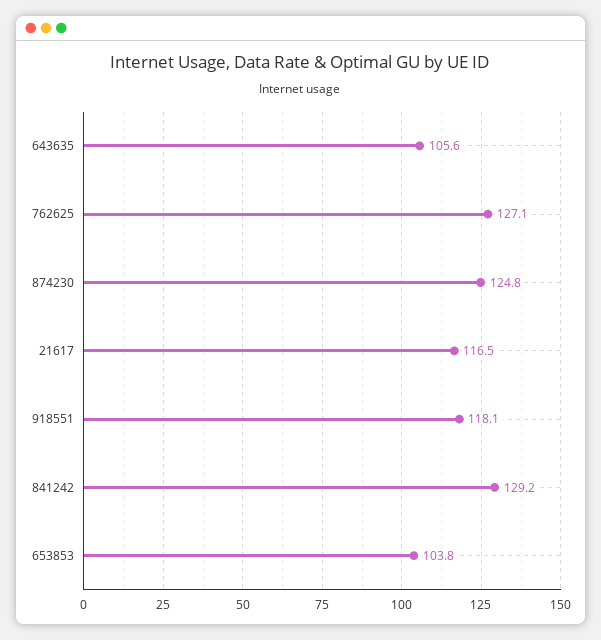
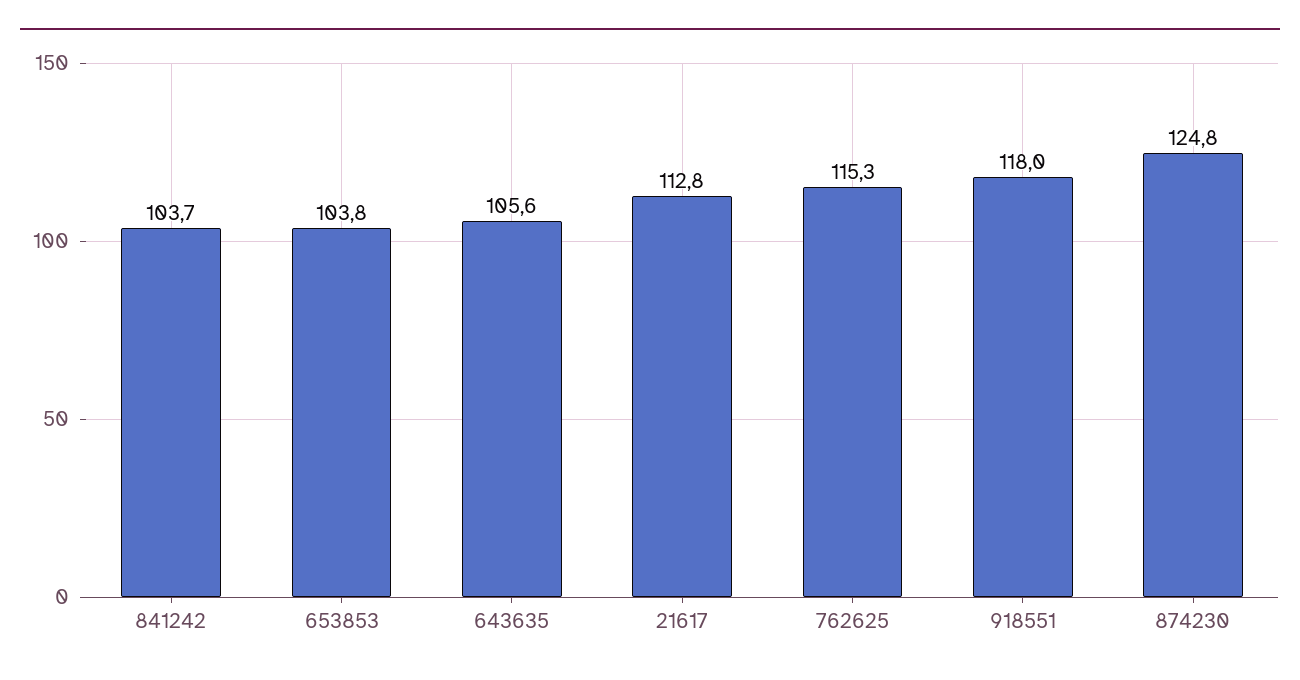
762625: 127.1 -> 115.3
21617: 116.5 -> 112.8
918551: 118.1 -> 118
841242: 129.2 -> 103.7

